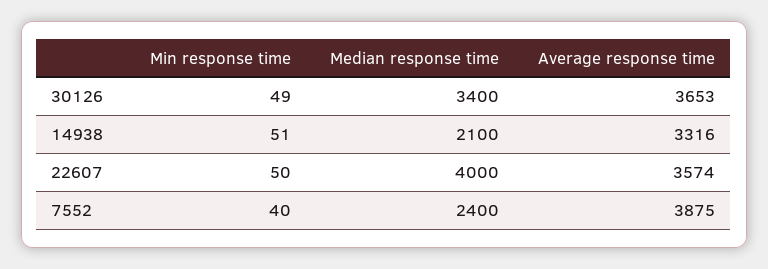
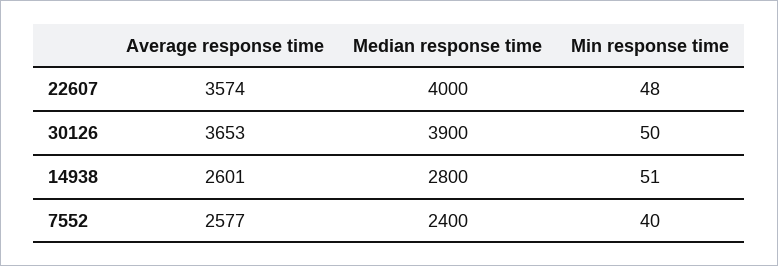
Min response time, 30126: 49 -> 50
Median response time, 30126: 3400 -> 3900
Median response time, 14938: 2100 -> 2800
Average response time, 14938: 3316 -> 2601
Min response time, 22607: 50 -> 48
Average response time, 7552: 3875 -> 2577

